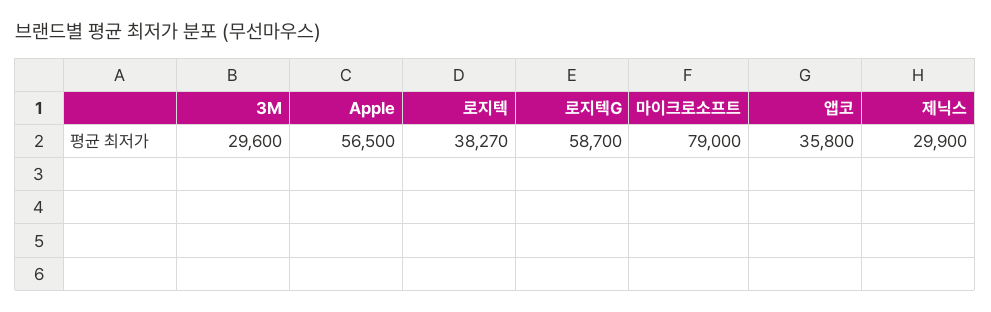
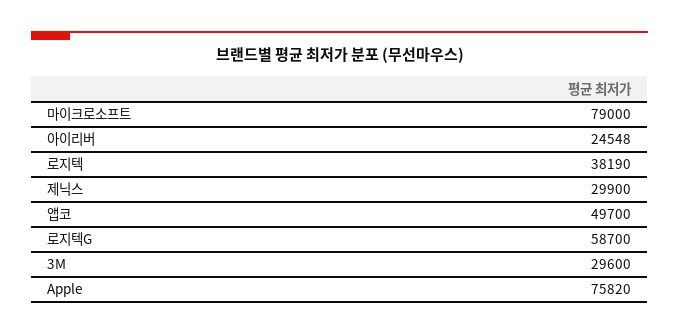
Apple: 56500 -> 75820
로지텍: 38270 -> 38190
앱코: 35800 -> 49700
아이리버: none -> 24548

